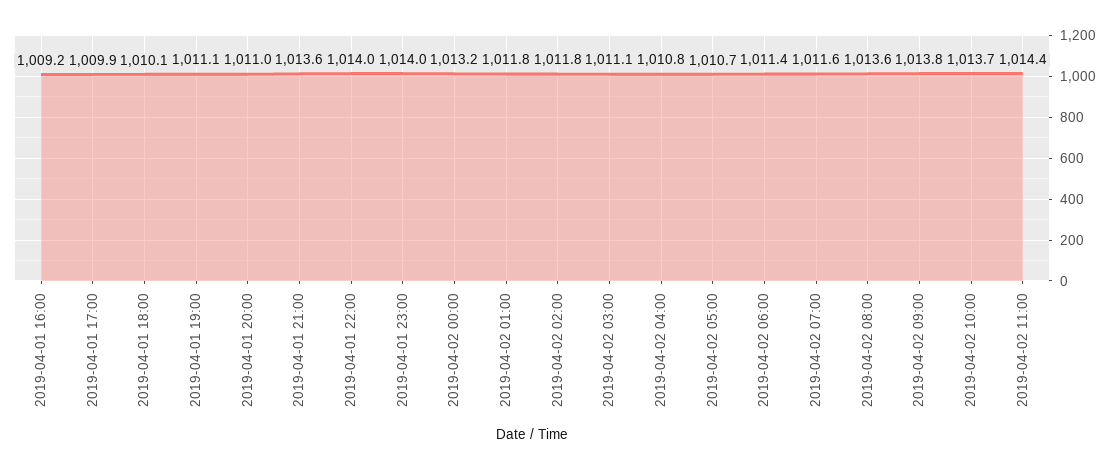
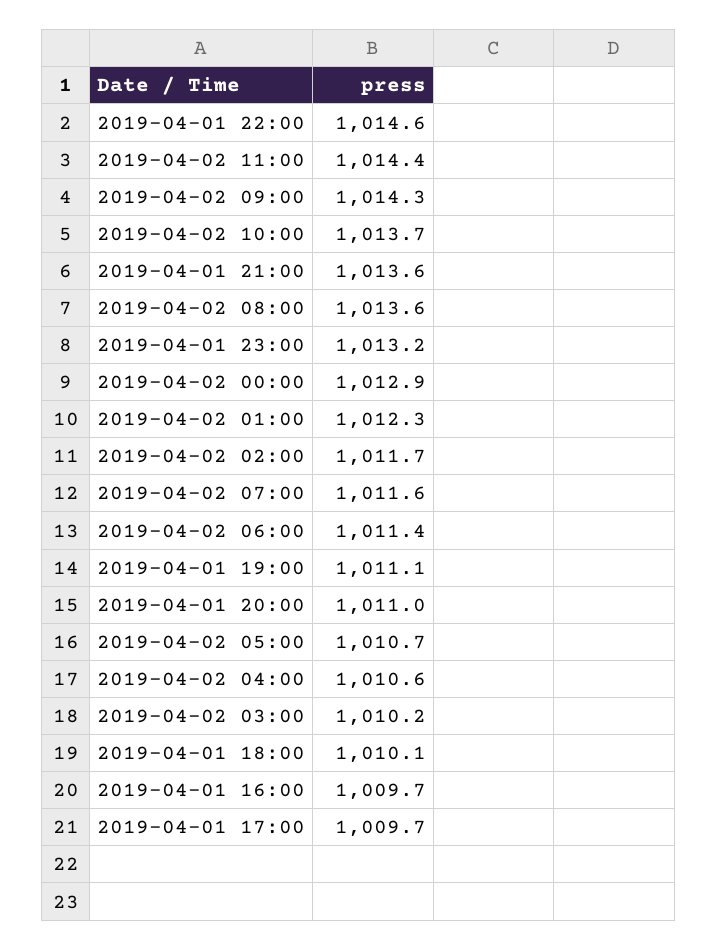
2019-04-01 16:00: 1009.2 -> 1009.7
2019-04-01 17:00: 1009.9 -> 1009.7
2019-04-01 22:00: 1014 -> 1014.6
2019-04-01 23:00: 1014 -> 1013.2
2019-04-02 00:00: 1013.2 -> 1012.9
2019-04-02 01:00: 1011.8 -> 1012.3
2019-04-02 02:00: 1011.8 -> 1011.7
2019-04-02 03:00: 1011.1 -> 1010.2
2019-04-02 04:00: 1010.8 -> 1010.6
2019-04-02 09:00: 1013.8 -> 1014.3

